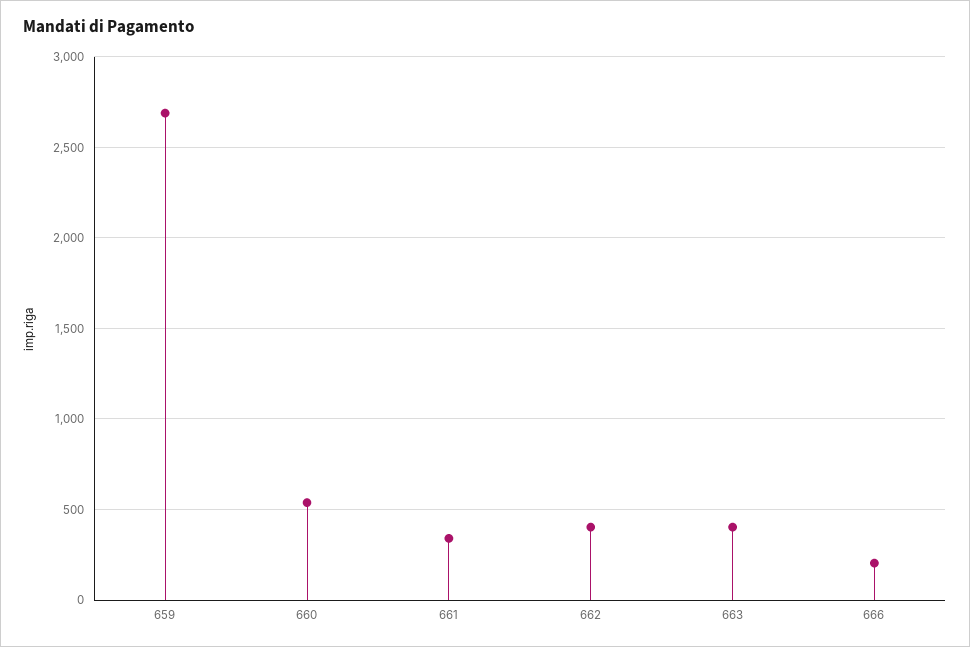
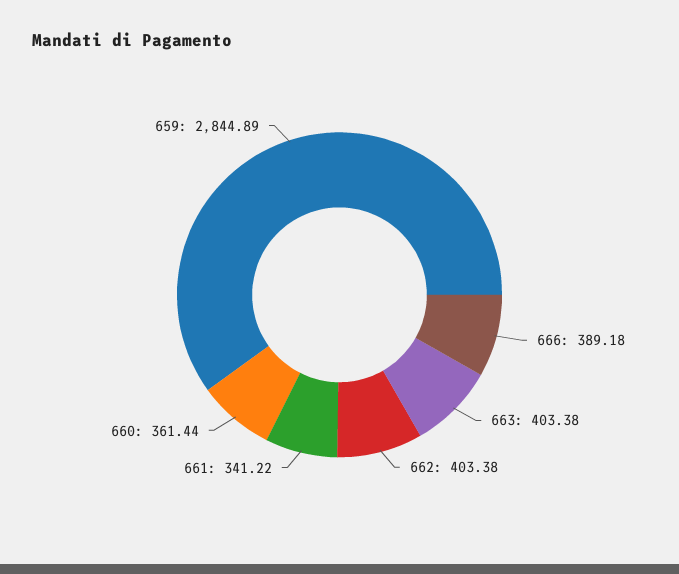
659: 2700 -> 2844.89
660: 550 -> 361.44
666: 200 -> 389.18

